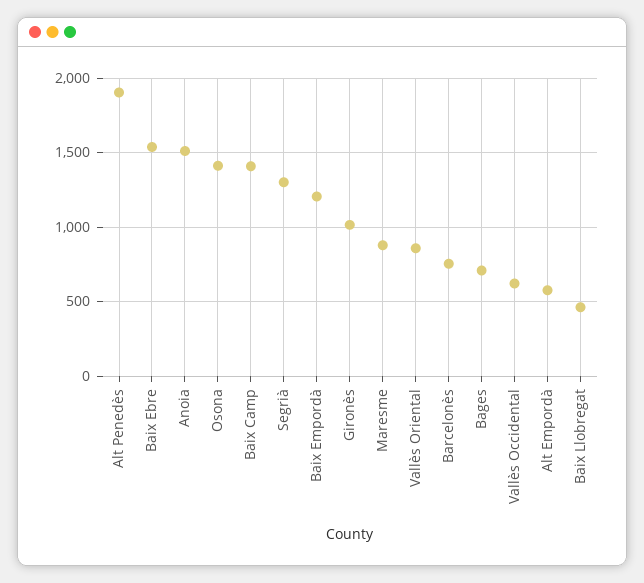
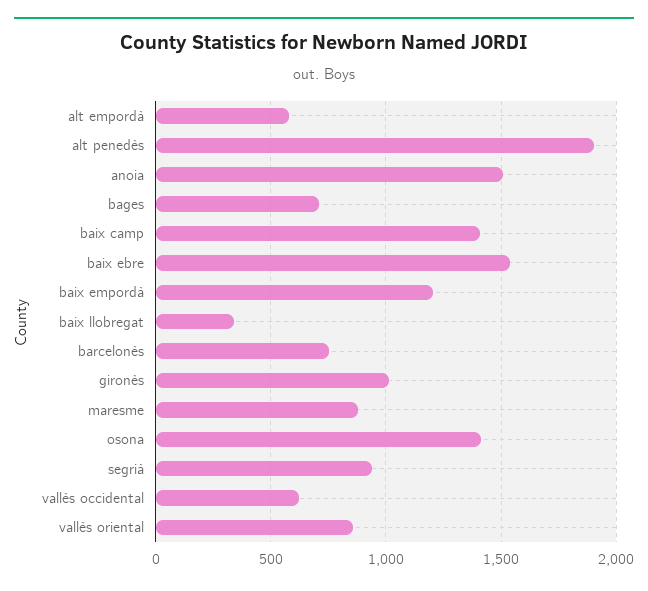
Segrià: 1300 -> 950
Baix Llobregat: 450 -> 350

